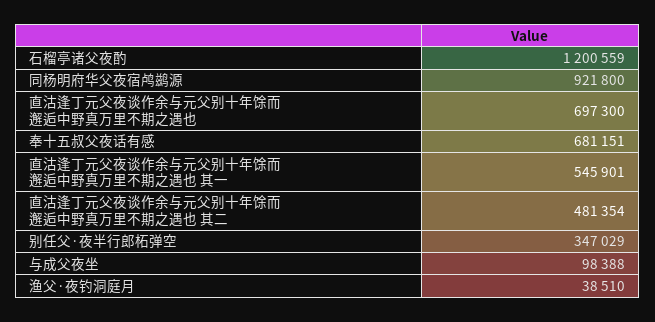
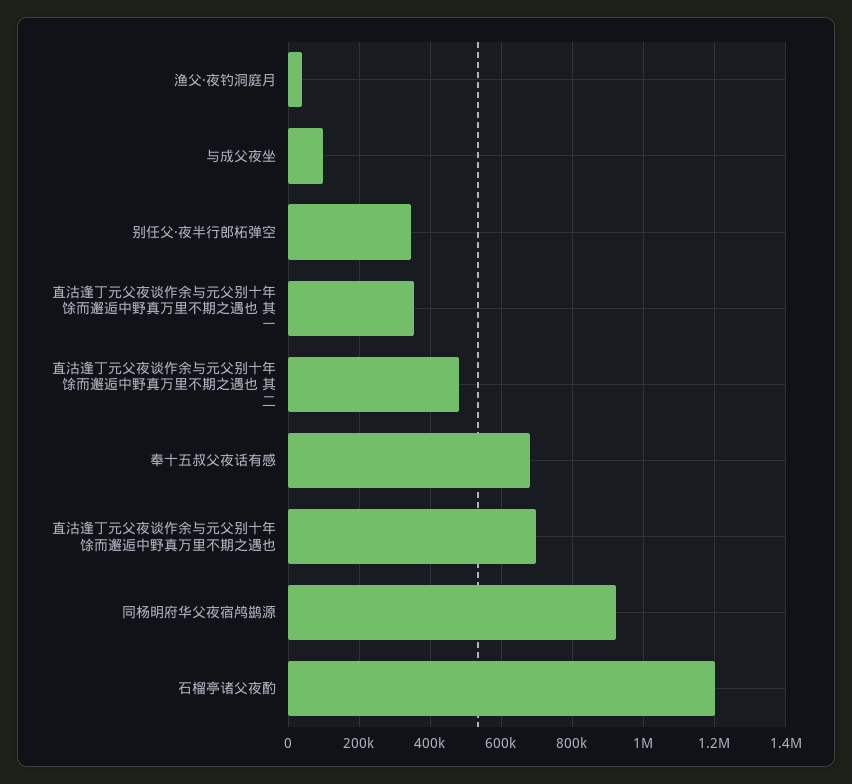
直沽逢丁元父夜谈作余与元父别十年馀而邂逅中野真万里不期之遇也 其一: 545901 -> 360000

